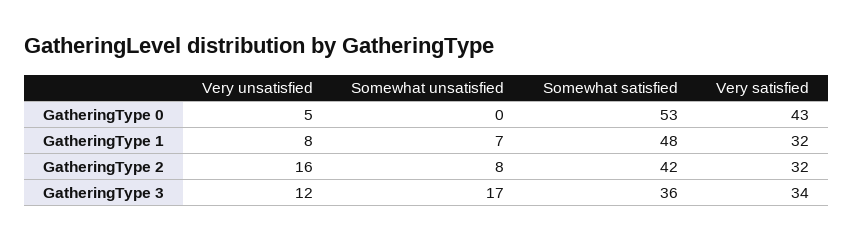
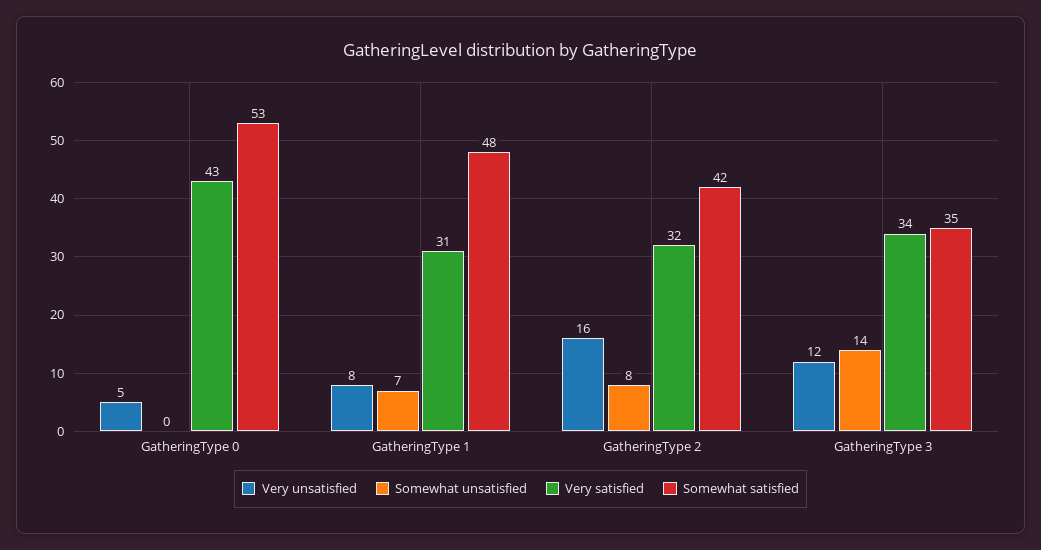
Very satisfied, GatheringType 1: 32 -> 31
Somewhat unsatisfied, GatheringType 3: 17 -> 14
Somewhat satisfied, GatheringType 3: 36 -> 35

